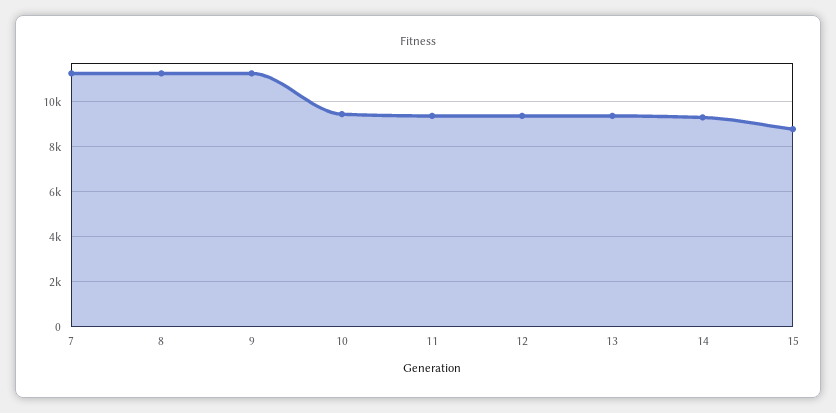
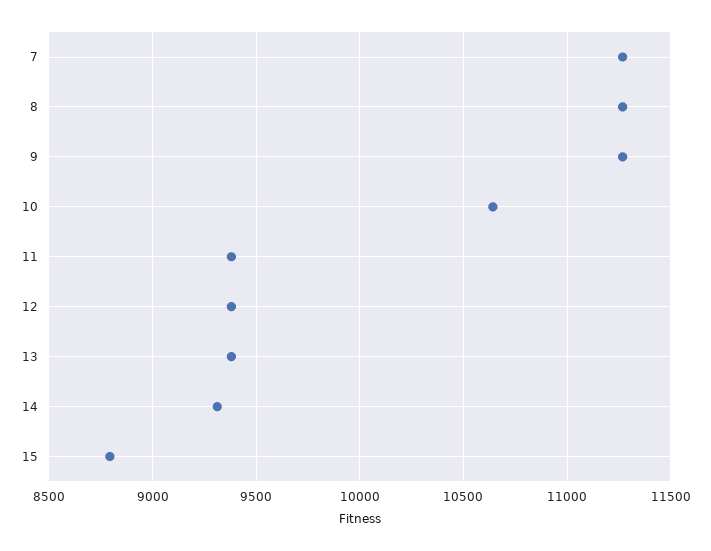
10: 9500 -> 10650

